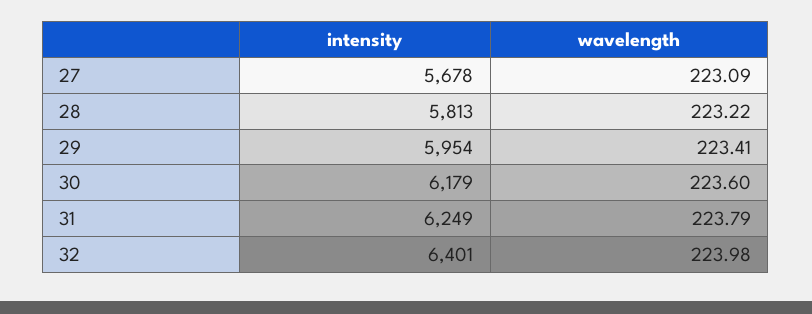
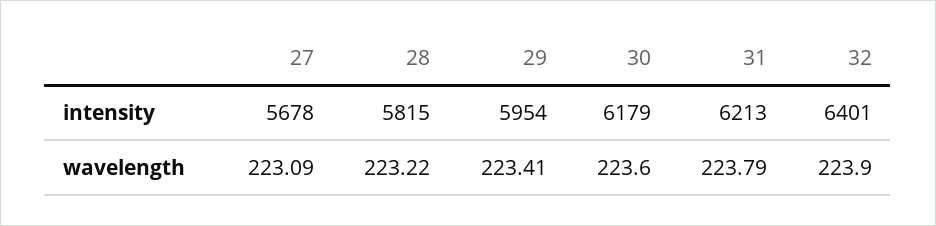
intensity, 28: 5813 -> 5815
intensity, 31: 6249 -> 6213
wavelength, 32: 223.98 -> 223.9

